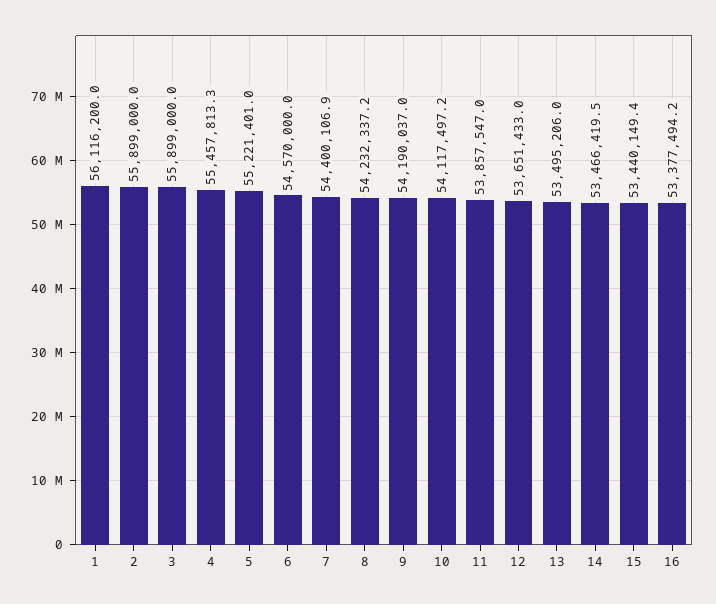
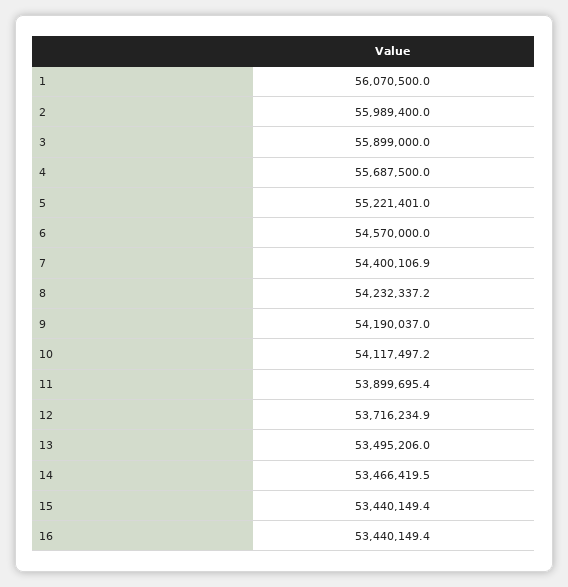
1: 56116200 -> 56070500
2: 55899000 -> 55989400
4: 55457813.3 -> 55687500
11: 53857547 -> 53899695.4
12: 53651433 -> 53716234.9
16: 53377494.2 -> 53440149.4

